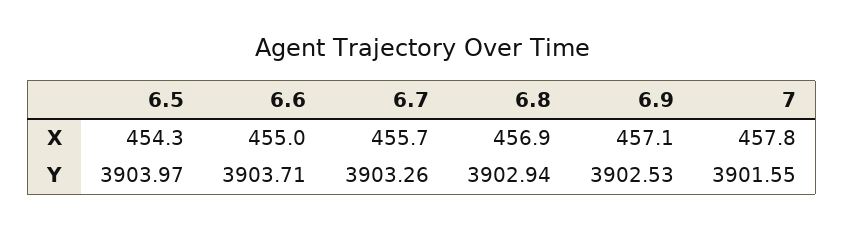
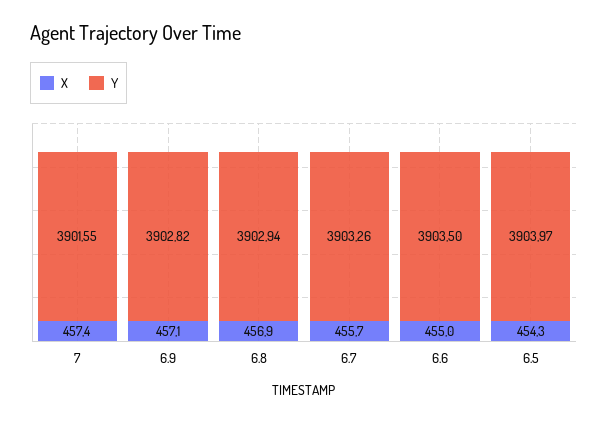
X, 7: 457.8 -> 457.4
Y, 6.6: 3903.71 -> 3903.5
Y, 6.9: 3902.53 -> 3902.82

